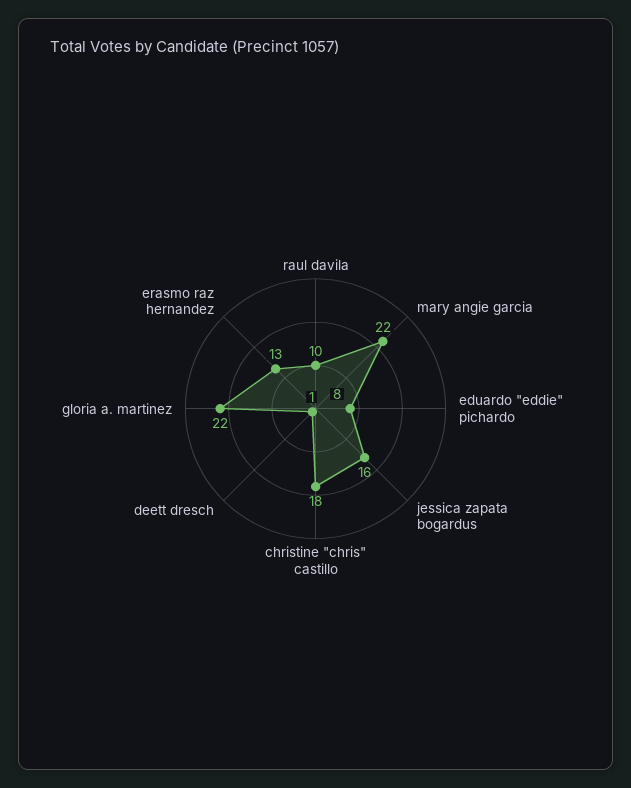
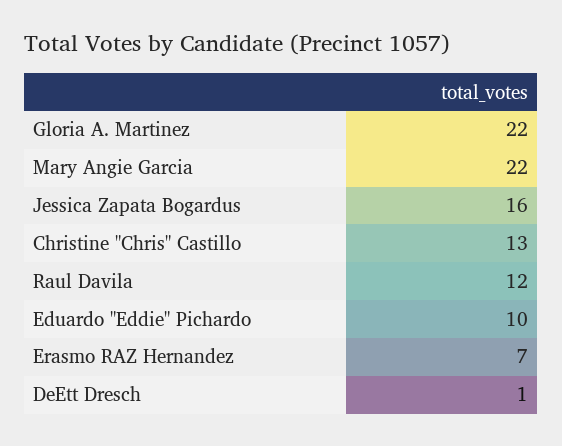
raul davila: 10 -> 12
eduardo "eddie" pichardo: 8 -> 10
christine "chris" castillo: 18 -> 13
erasmo raz hernandez: 13 -> 7

